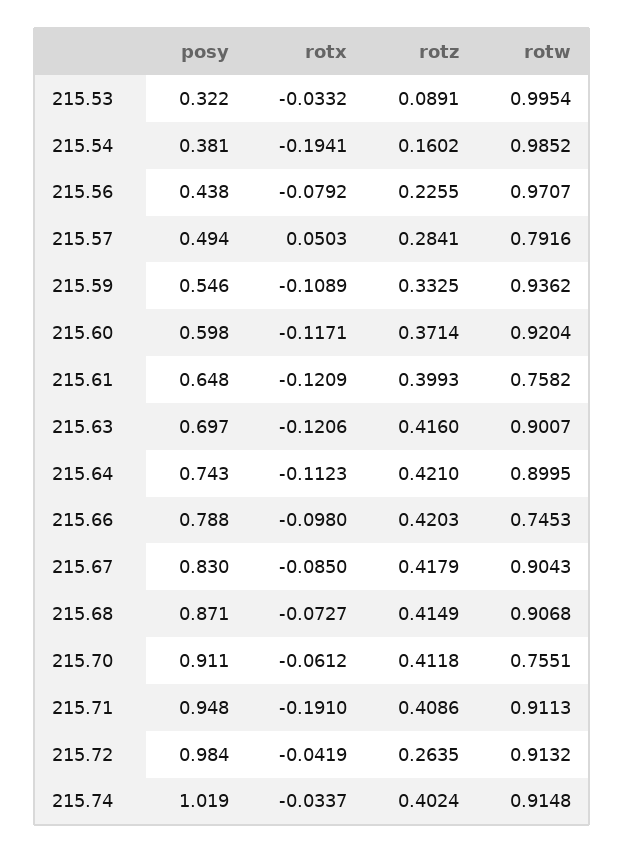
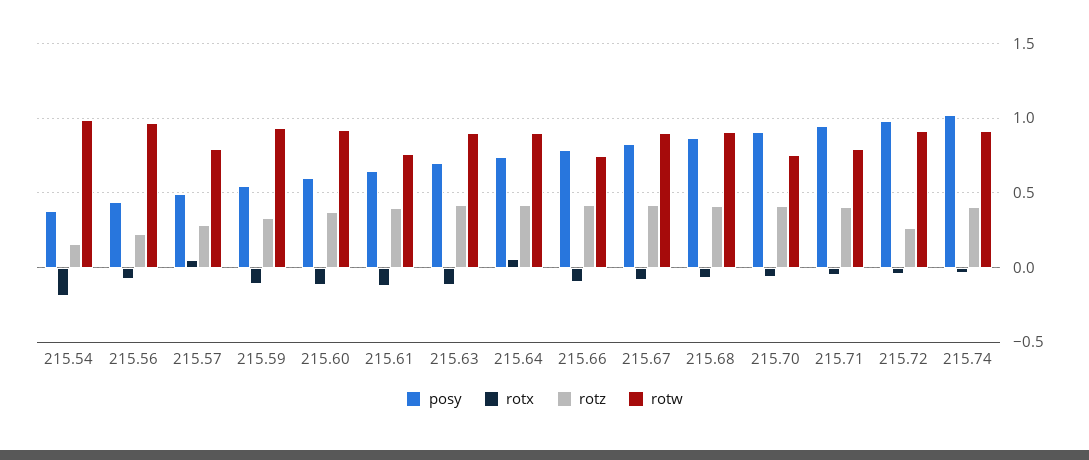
posy, 215.53: 0.322 -> none
rotx, 215.53: -0.0332 -> none
rotz, 215.53: 0.0891 -> none
rotw, 215.53: 0.9954 -> none
rotx, 215.64: -0.1123 -> 0.05
rotx, 215.71: -0.191 -> -0.05
rotw, 215.71: 0.9113 -> 0.8

